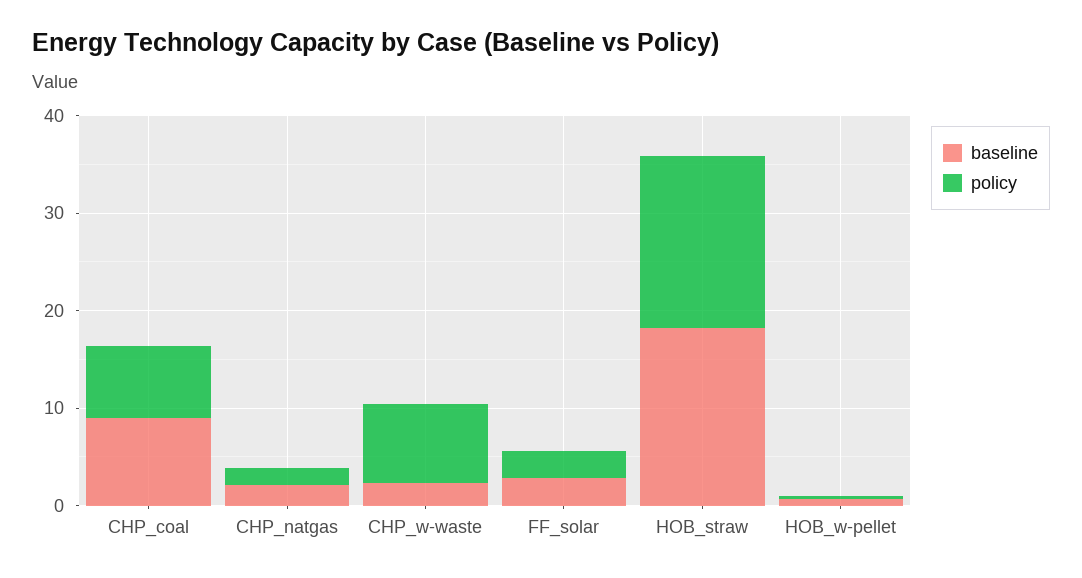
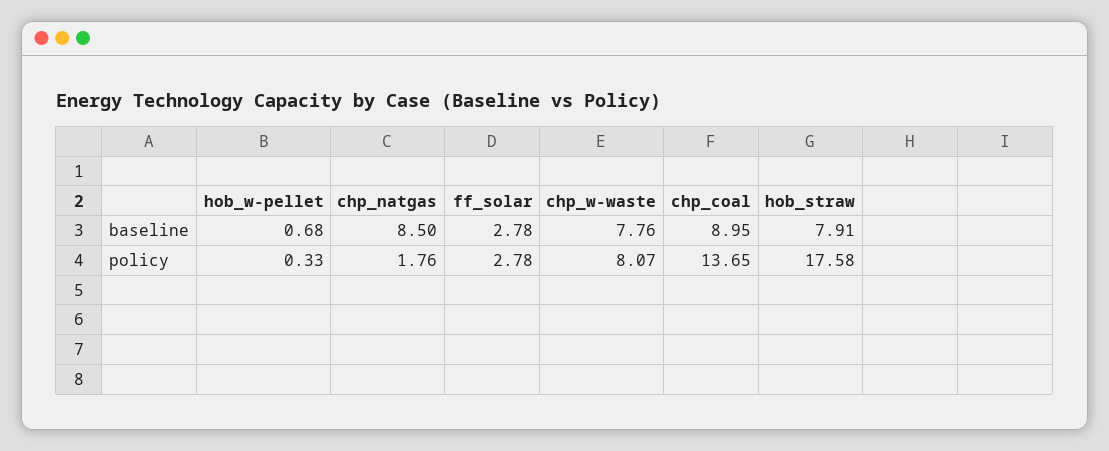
policy, CHP_coal: 8 -> 13.65
baseline, CHP_natgas: 2 -> 8.5
baseline, CHP_w-waste: 2 -> 7.76
baseline, HOB_straw: 18 -> 7.91

